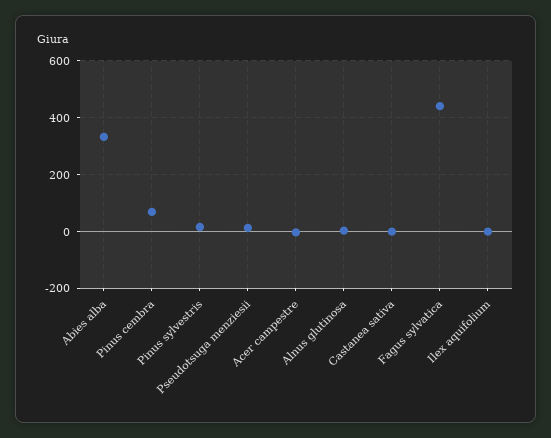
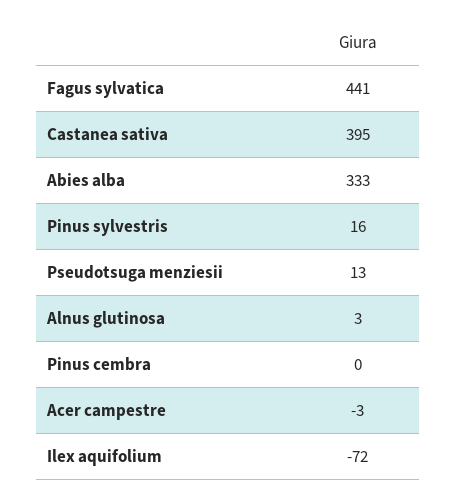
Pinus cembra: 75 -> 0
Castanea sativa: 0 -> 395
Ilex aquifolium: 0 -> -72

